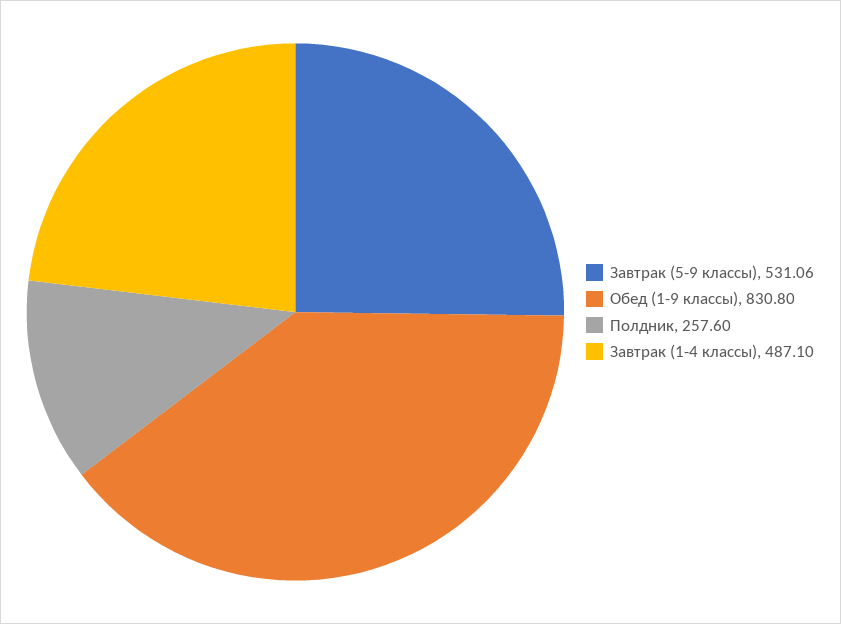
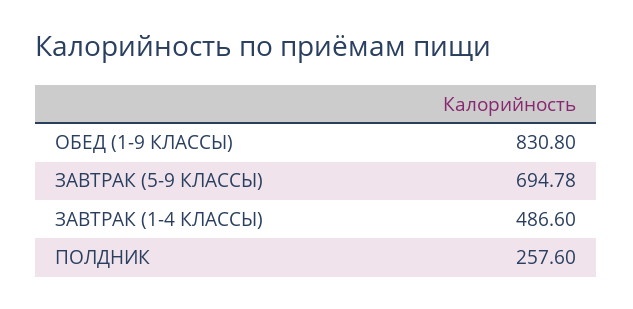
Завтрак (5-9 классы): 531.06 -> 694.78
Завтрак (1-4 классы): 487.1 -> 486.6

